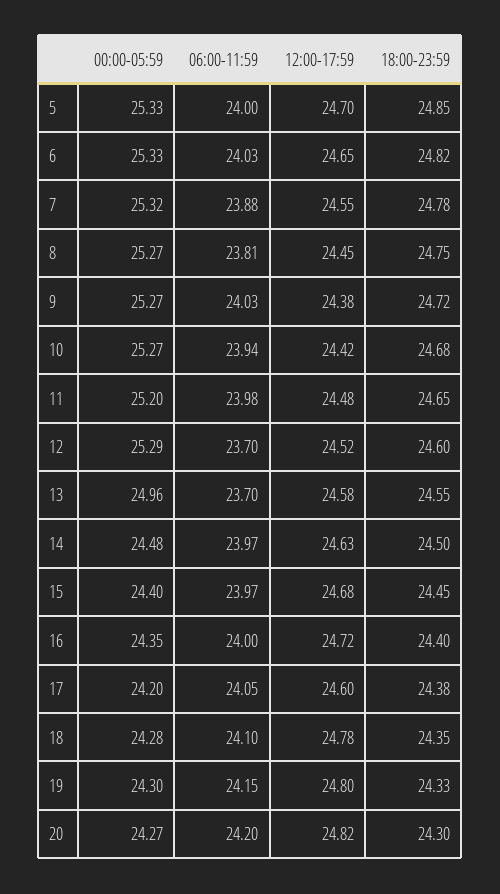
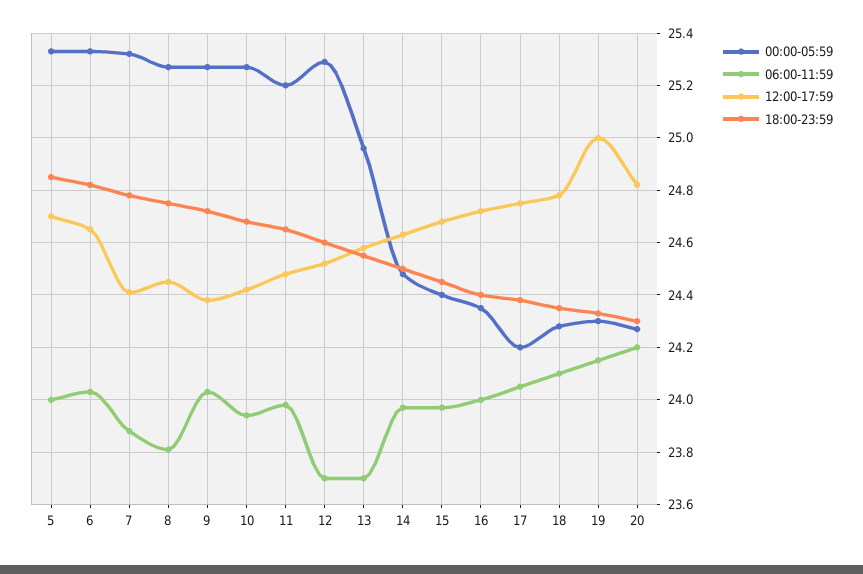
12:00-17:59, 7: 24.55 -> 24.4
12:00-17:59, 17: 24.6 -> 24.75
12:00-17:59, 19: 24.8 -> 25

